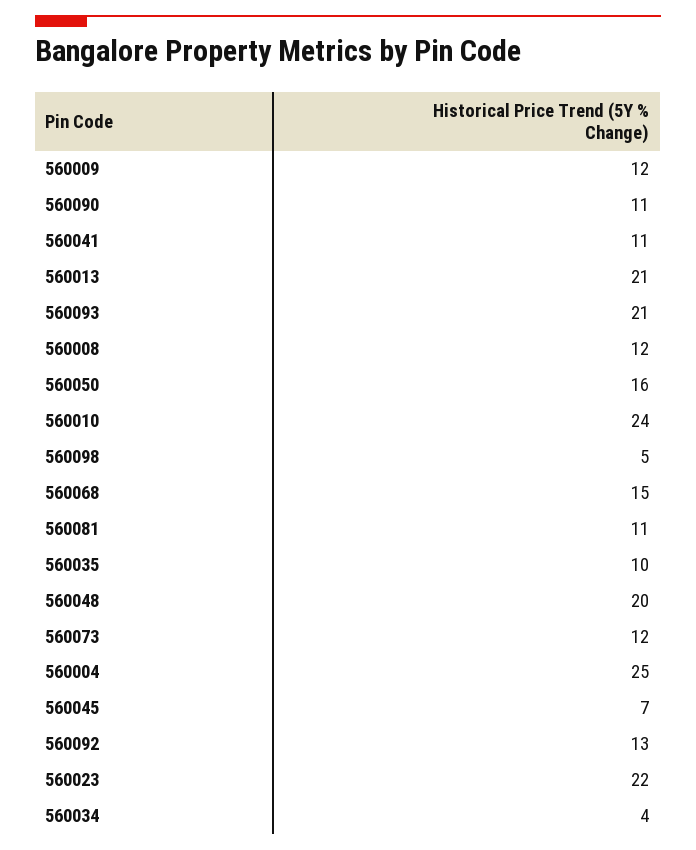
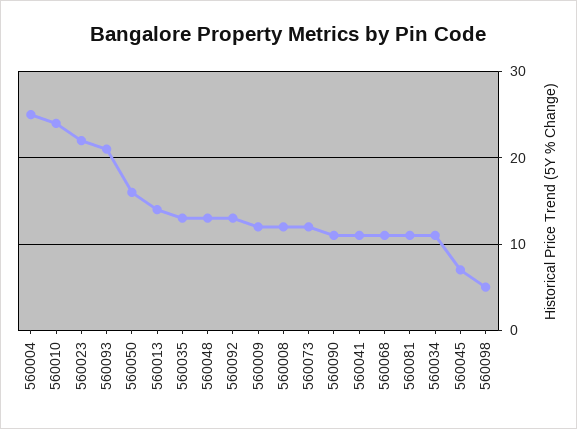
560013: 21 -> 14
560068: 15 -> 11
560035: 10 -> 13
560048: 20 -> 13
560034: 4 -> 11

